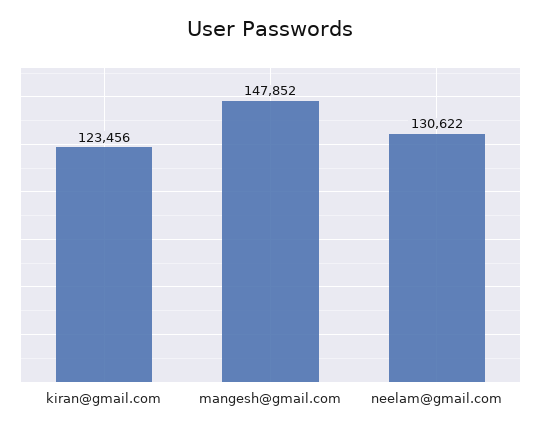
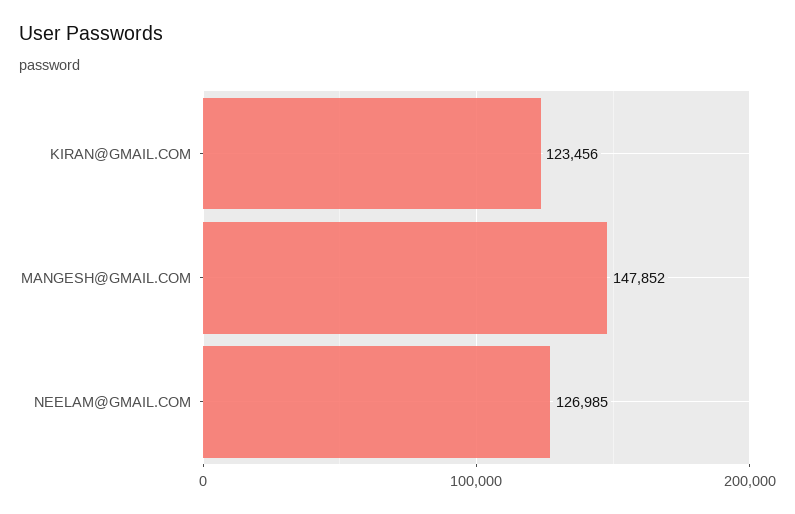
neelam@gmail.com: 130622 -> 126985

